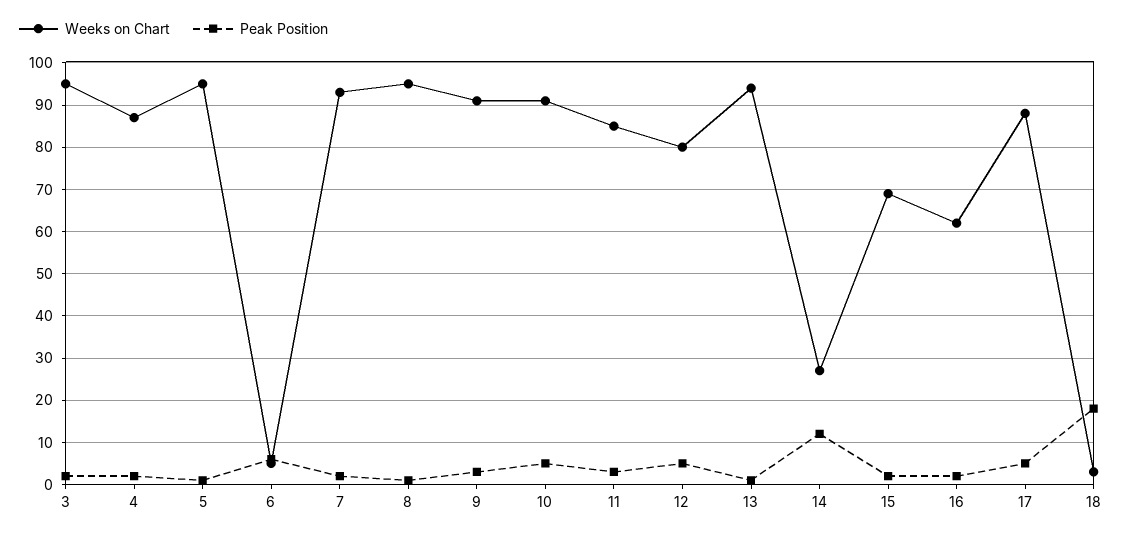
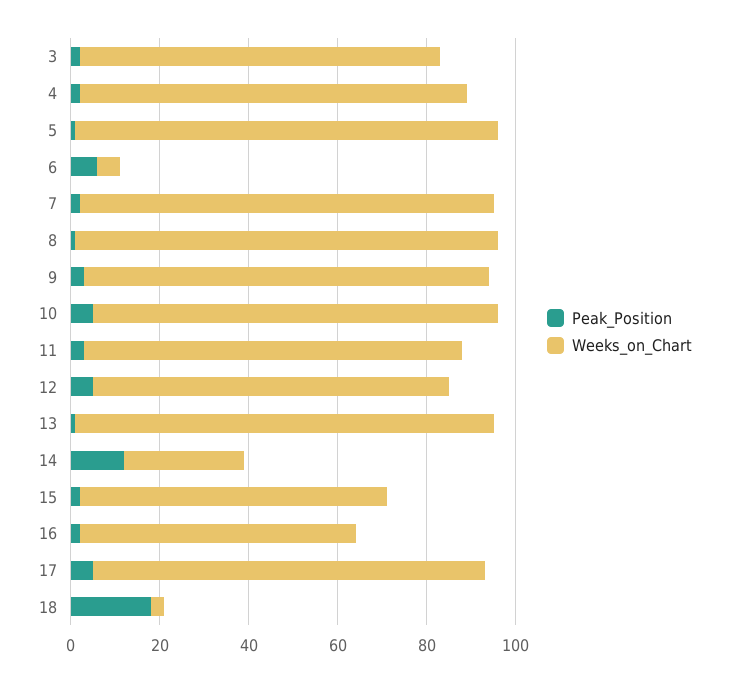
Weeks on Chart, 3: 95 -> 80

